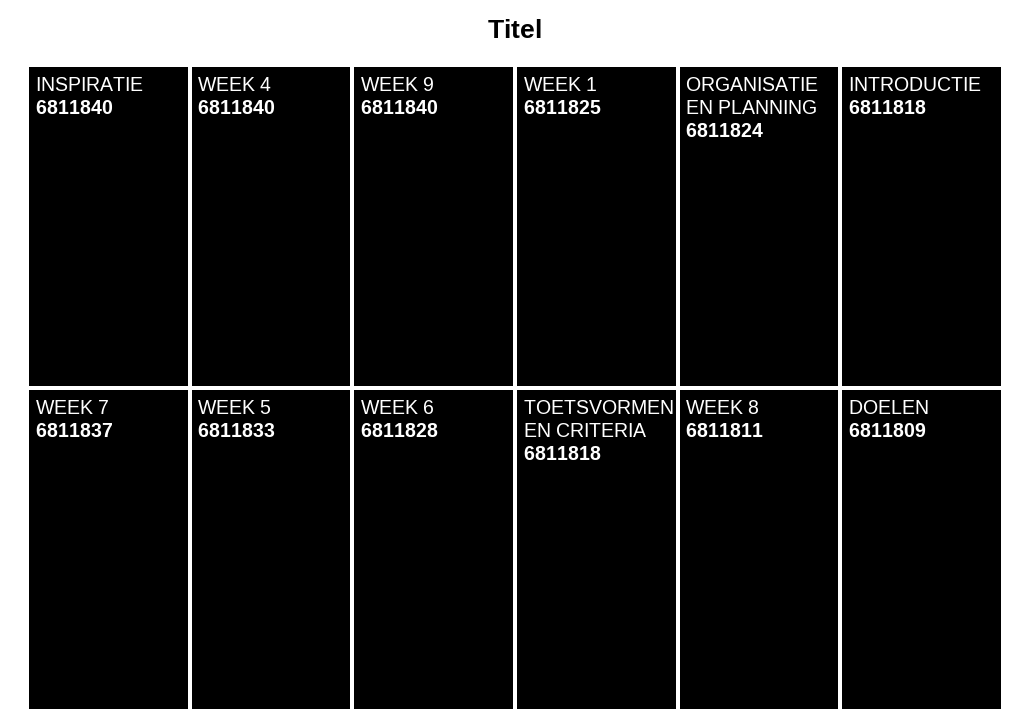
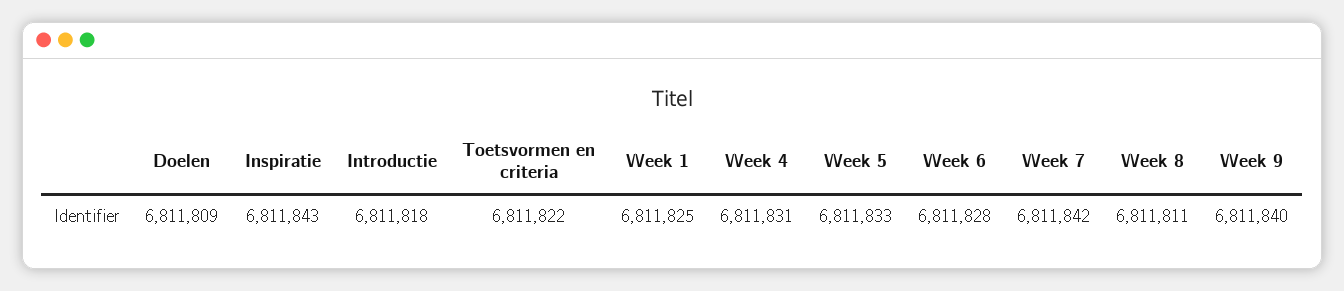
INSPIRATIE: 6811840 -> 6811843
WEEK 4: 6811840 -> 6811831
WEEK 7: 6811837 -> 6811842
ORGANISATIE EN PLANNING: 6811824 -> none
TOETSVORMEN EN CRITERIA: 6811818 -> 6811822

